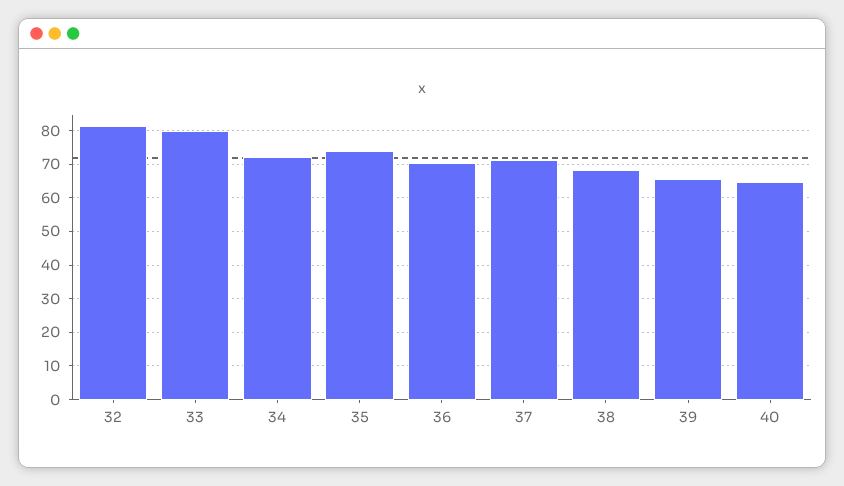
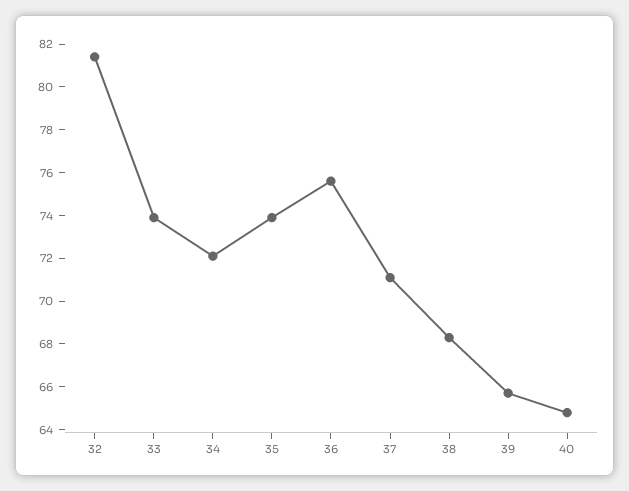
33: 80 -> 74
36: 70 -> 75.5

